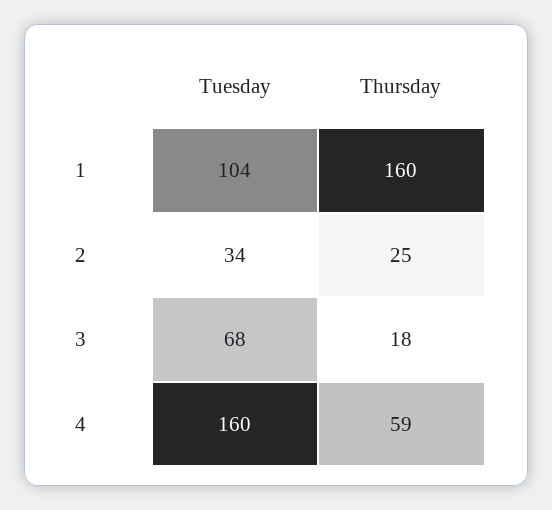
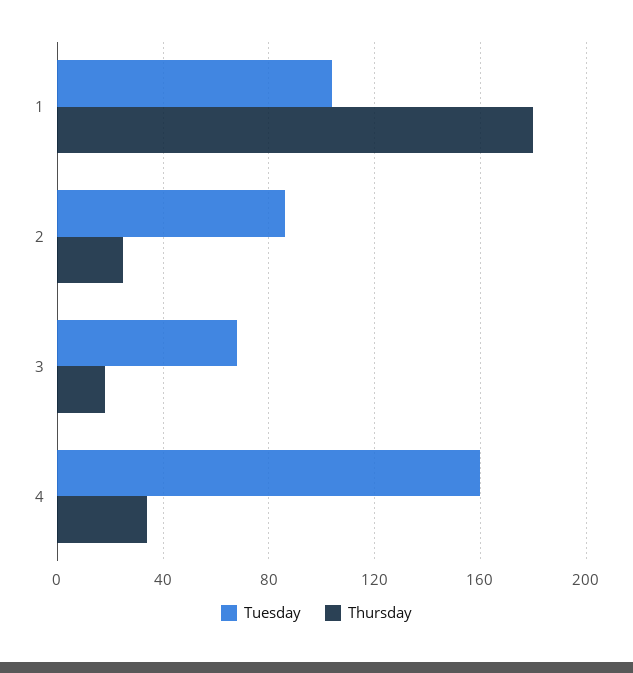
Thursday, 1: 160 -> 180
Tuesday, 2: 34 -> 85
Thursday, 4: 59 -> 35

